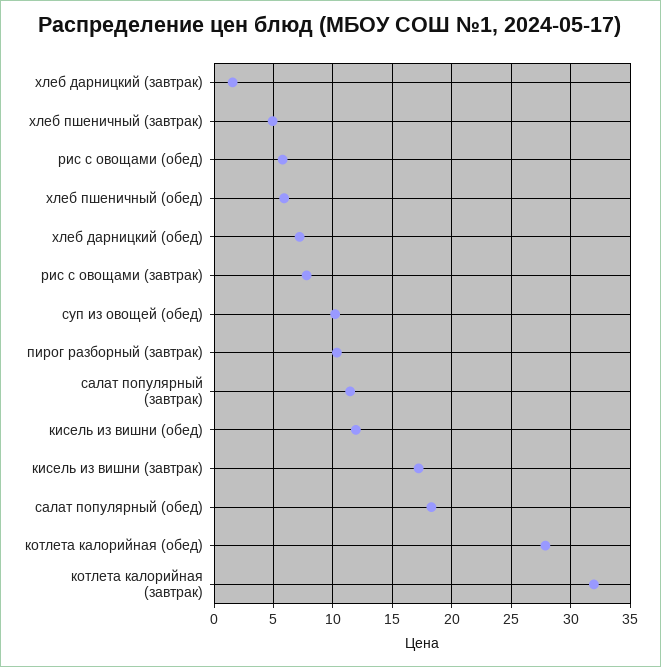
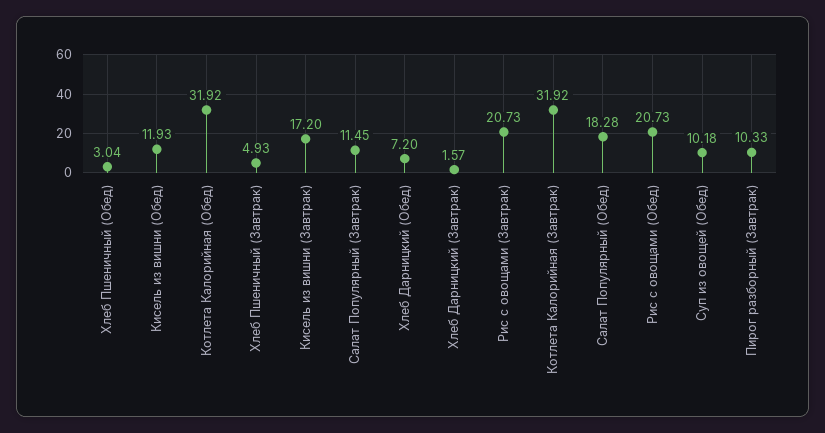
рис с овощами (обед): 6 -> 20.73
хлеб пшеничный (обед): 6 -> 3.04
рис с овощами (завтрак): 8 -> 20.73
котлета калорийная (обед): 28 -> 31.92

